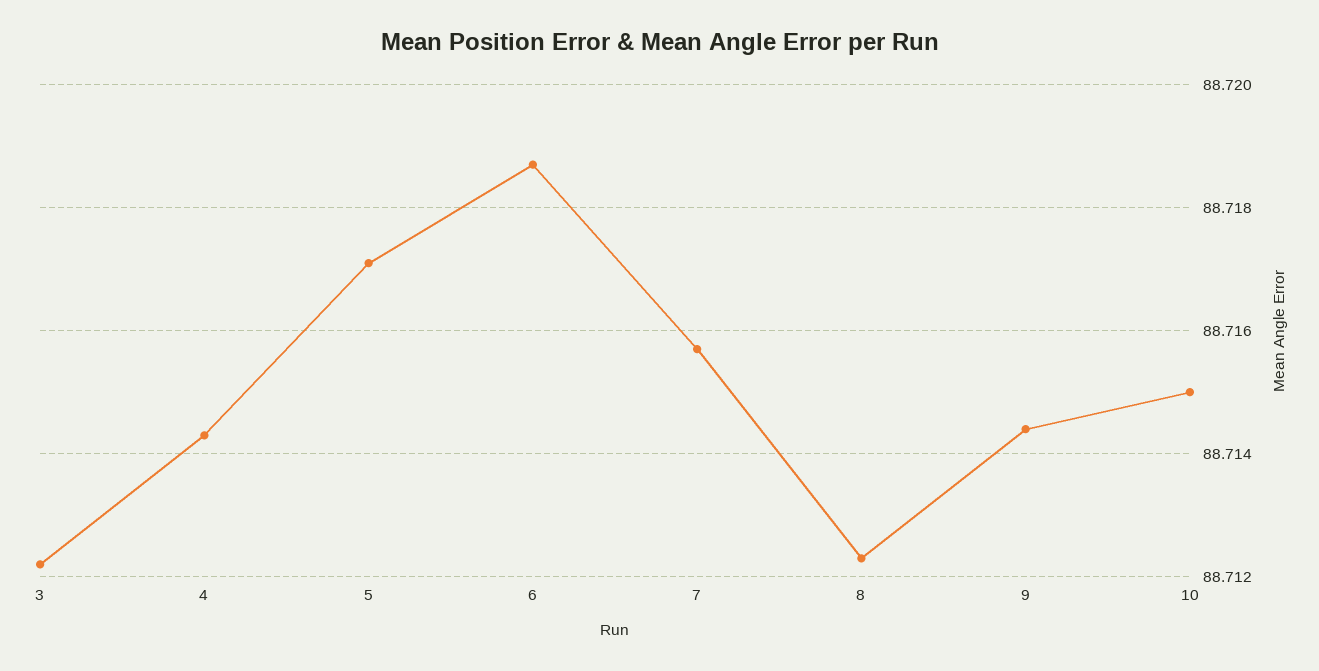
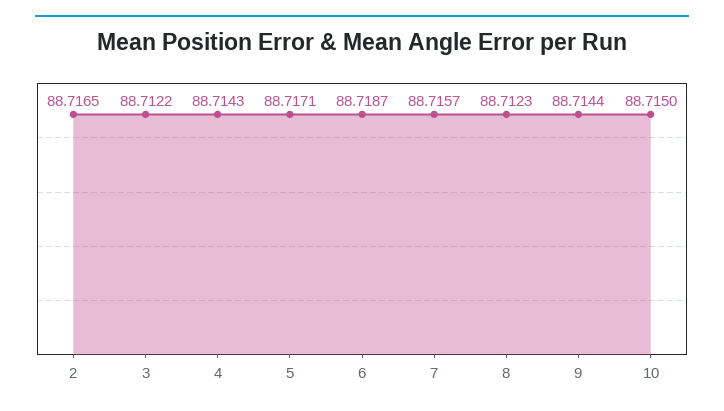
2: none -> 88.7165

